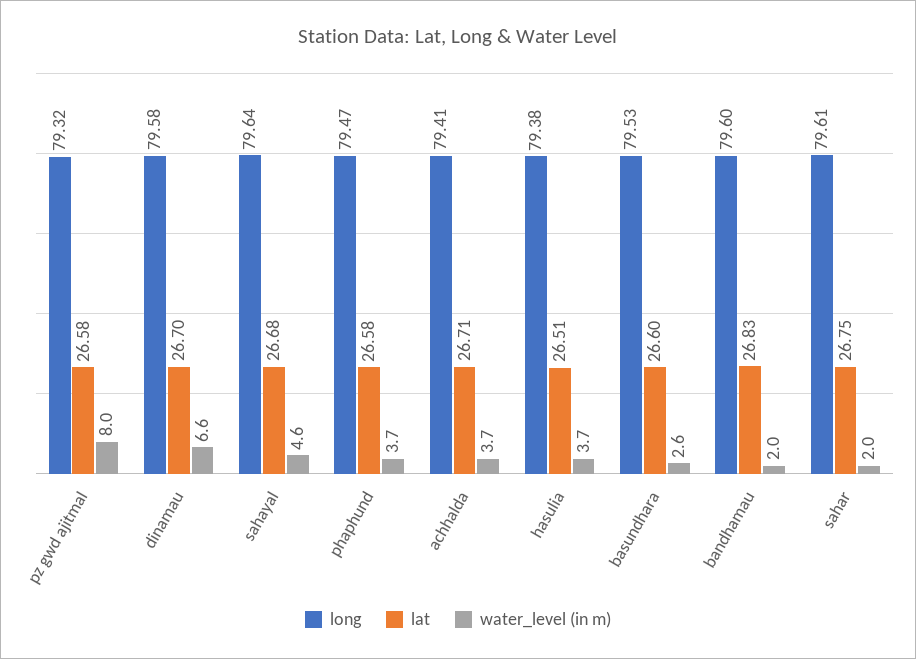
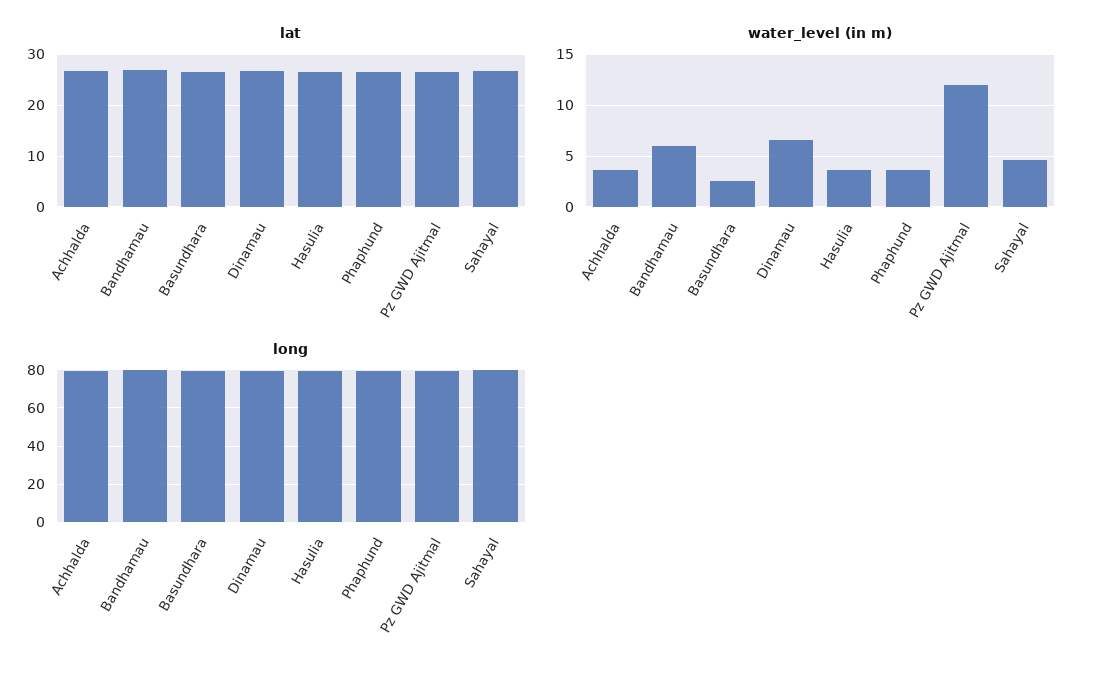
water_level (in m), pz gwd ajitmal: 8 -> 12
water_level (in m), bandhamau: 2 -> 6
long, sahar: 79.61 -> none
lat, sahar: 26.75 -> none
water_level (in m), sahar: 2 -> none

